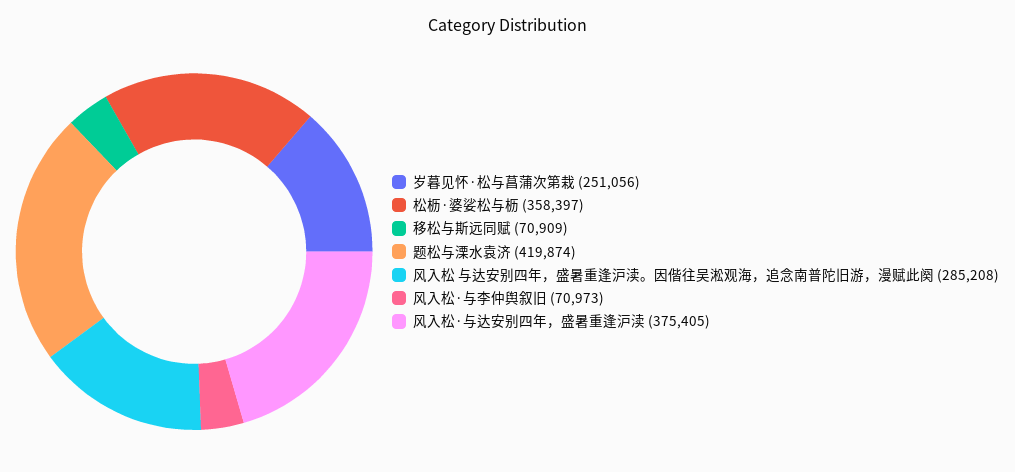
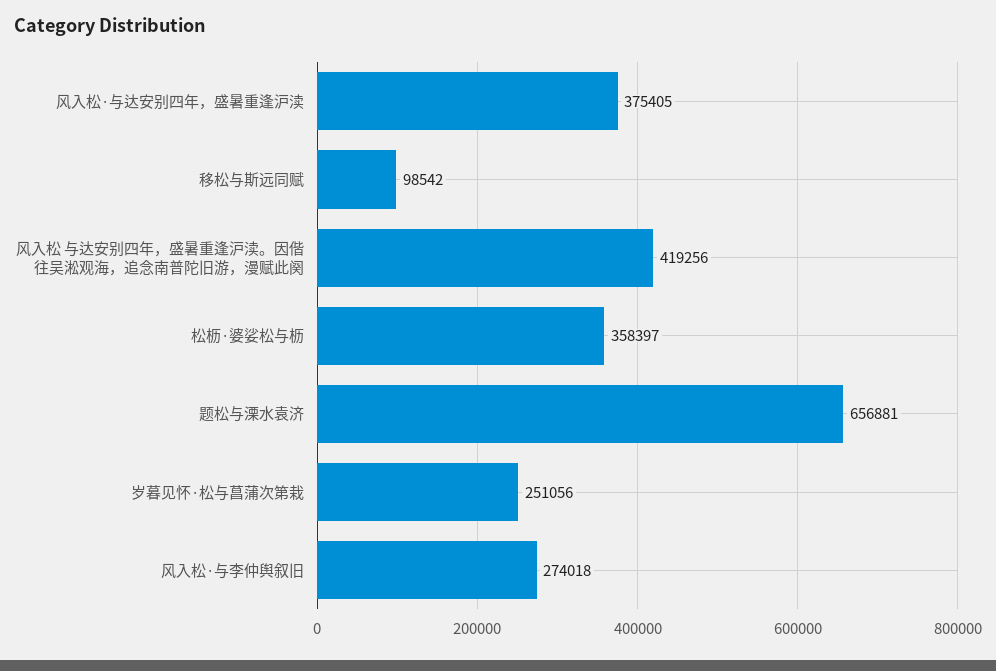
移松与斯远同赋: 70909 -> 98542
题松与溧水袁济: 419874 -> 656881
风入松 与达安别四年，盛暑重逢沪渎。因偕往吴淞观海，追念南普陀旧游，漫赋此阕: 285208 -> 419256
风入松·与李仲舆叙旧: 70973 -> 274018

